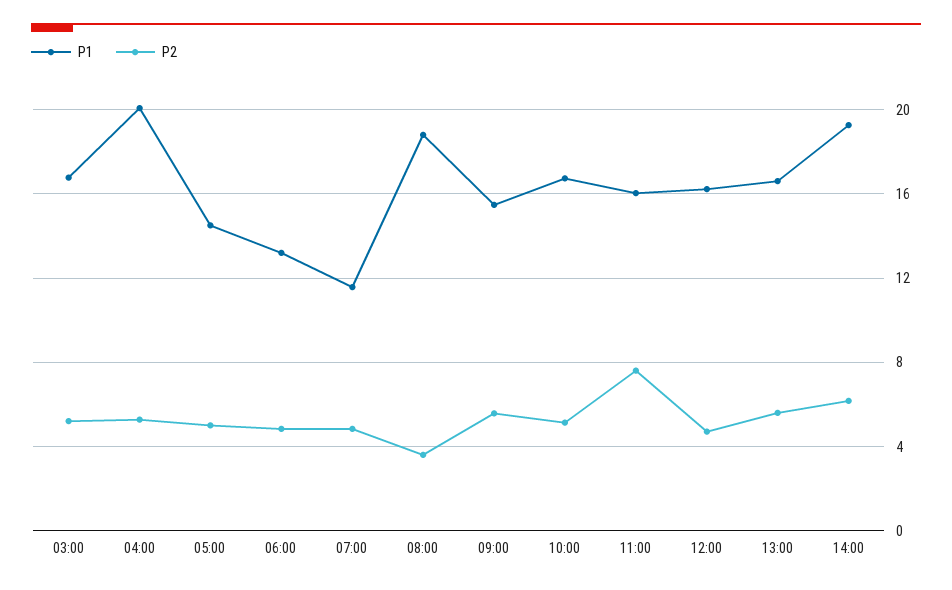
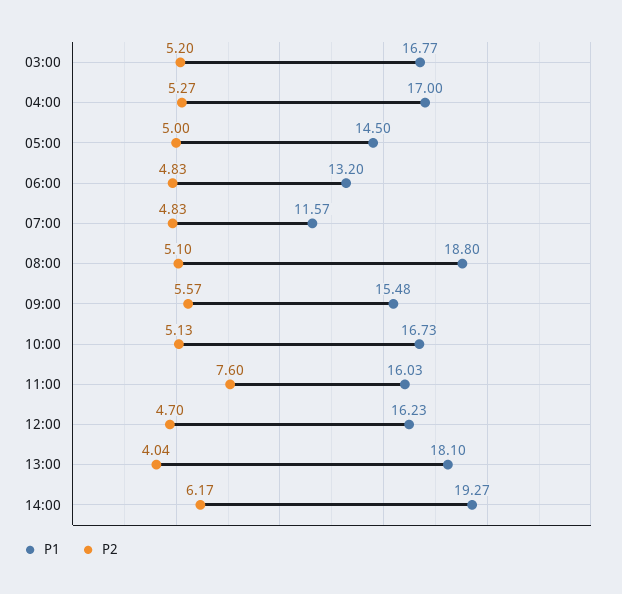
P1, 04:00: 20 -> 17
P2, 08:00: 3.5 -> 5.1
P1, 13:00: 16.5 -> 18.1
P2, 13:00: 5.5 -> 4.04

